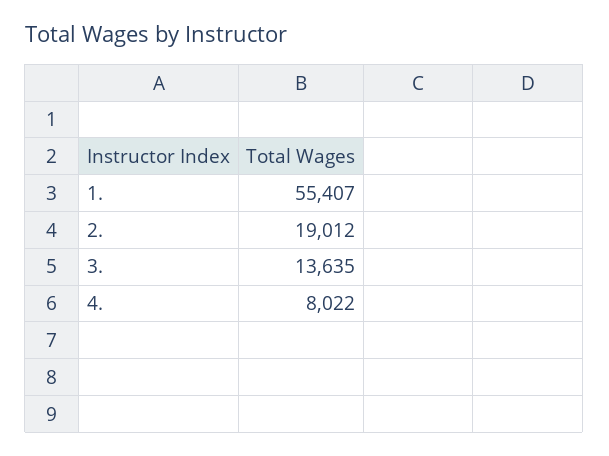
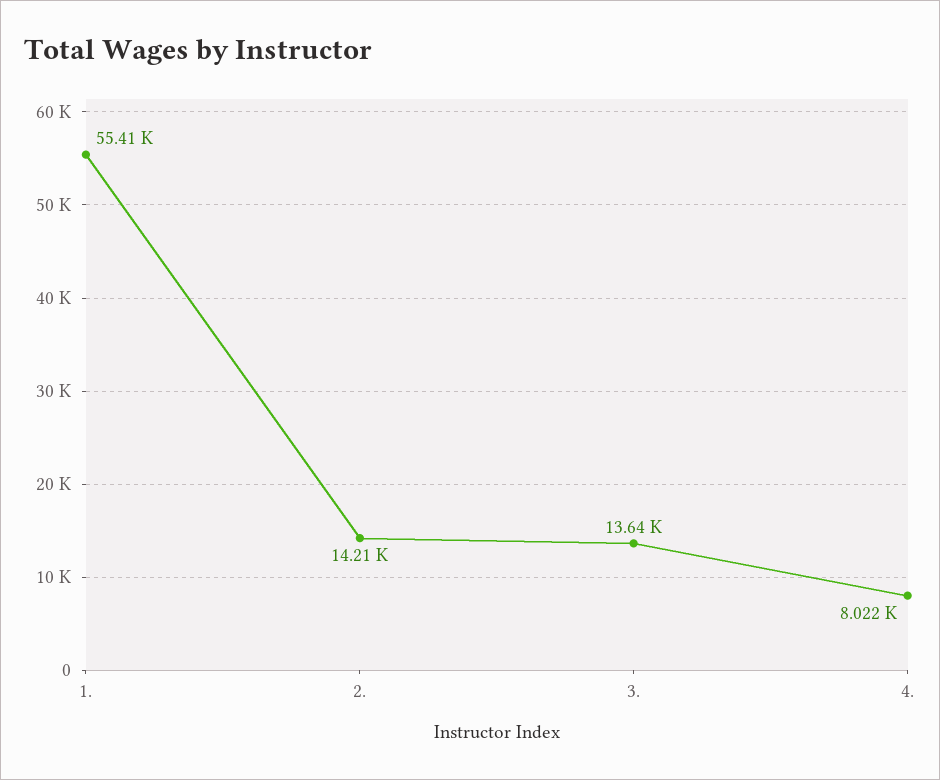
2.: 19012 -> 14210

